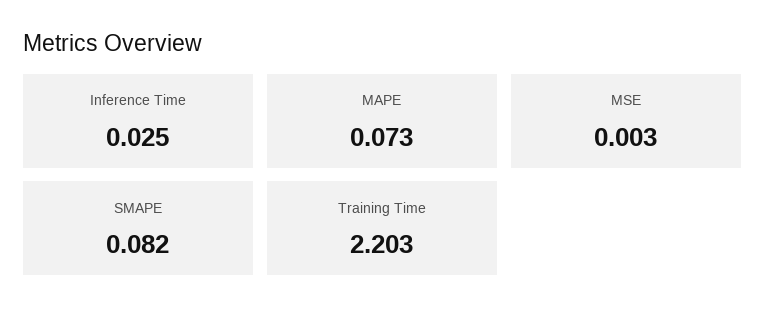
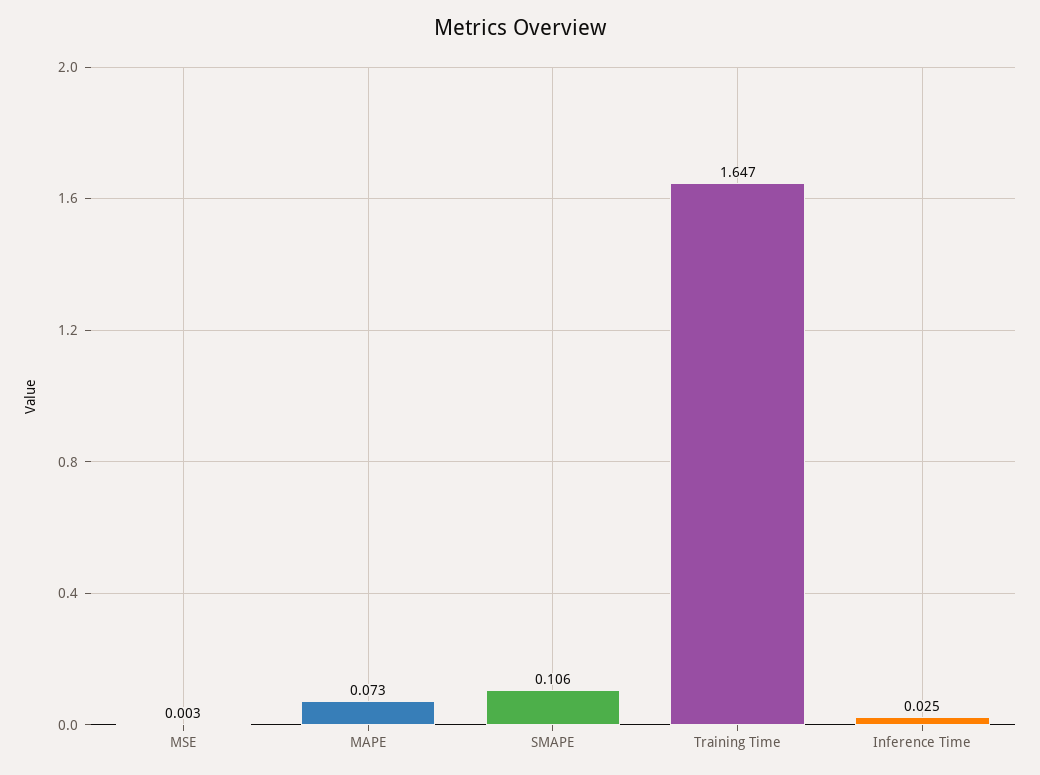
SMAPE: 0.082 -> 0.106
Training Time: 2.203 -> 1.647

